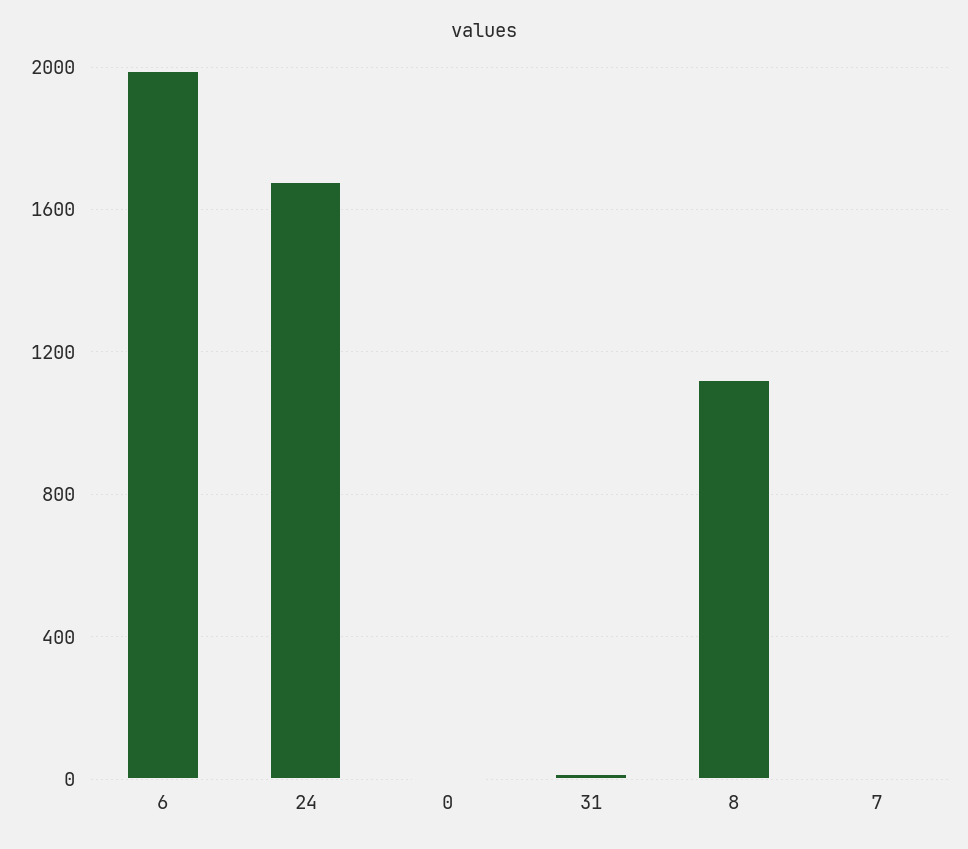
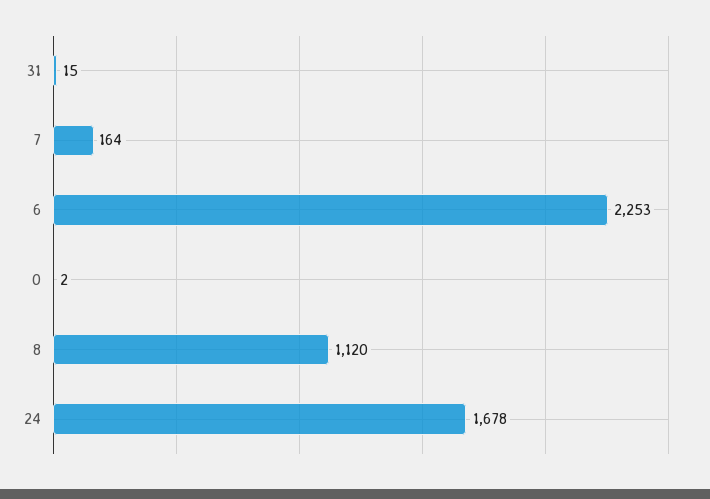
6: 2000 -> 2253
7: 0 -> 164

